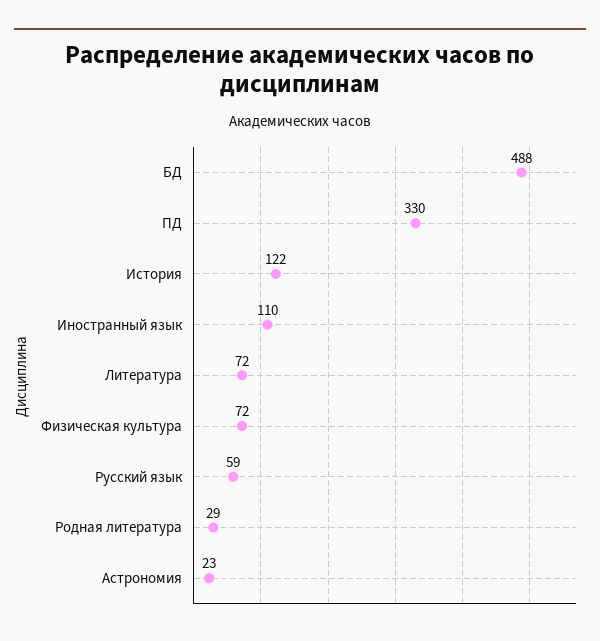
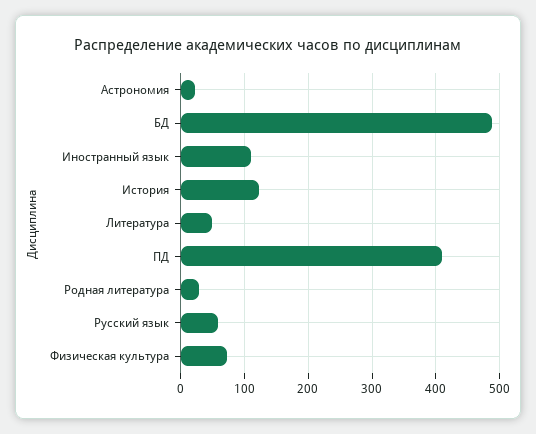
ПД: 330 -> 410
Литература: 72 -> 50

